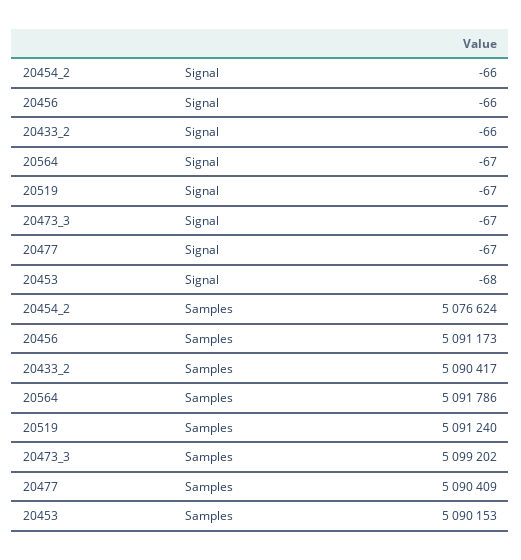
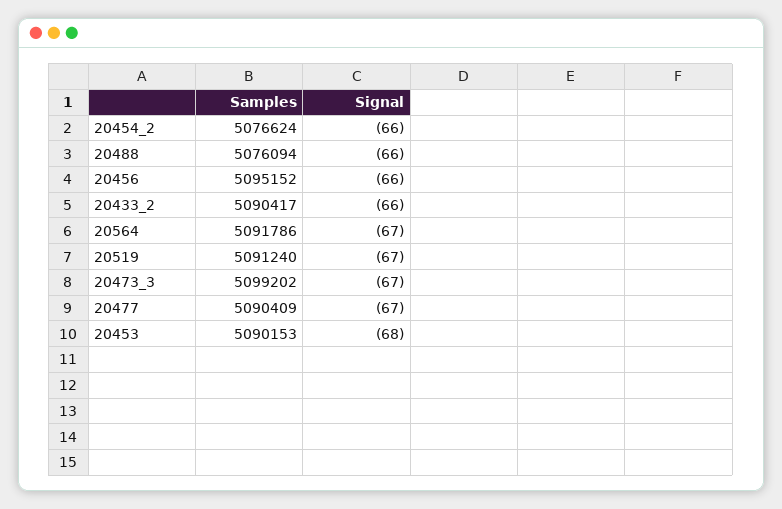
20456, Samples: 5091173 -> 5095152
20488, Samples: none -> 5076094
20488, Signal: none -> -66

